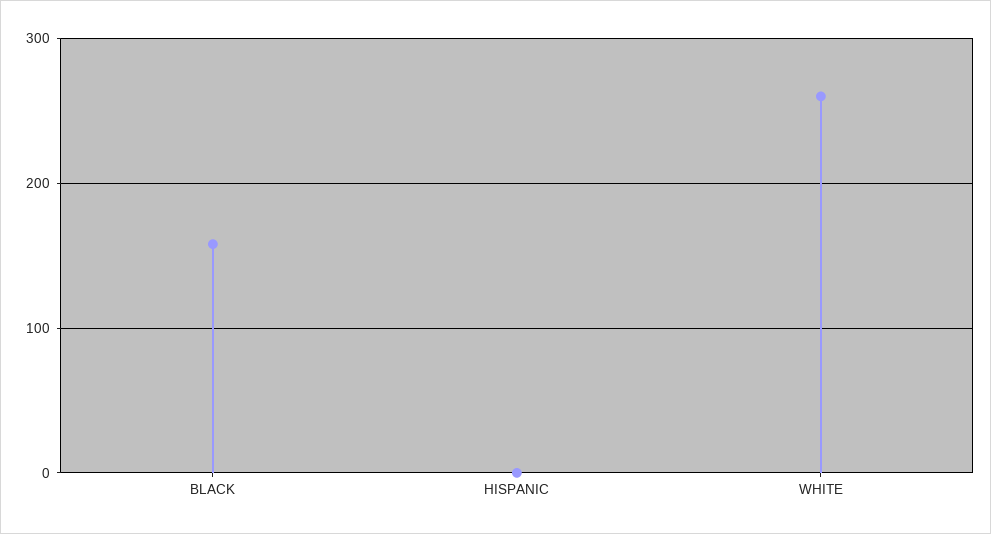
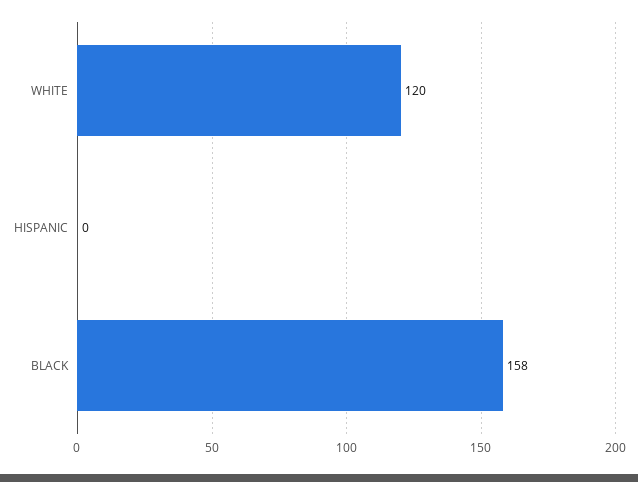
WHITE: 260 -> 120

